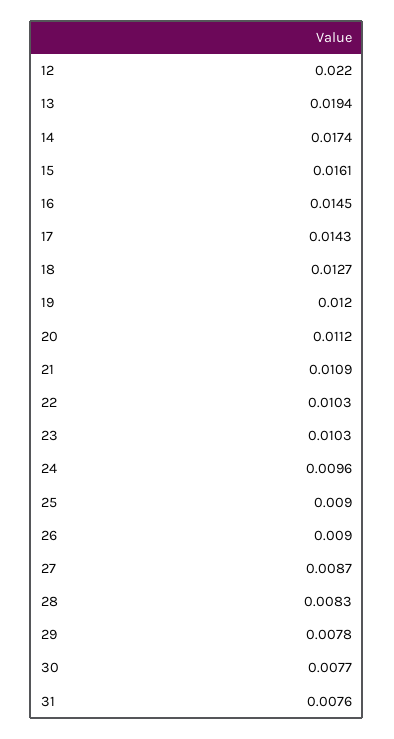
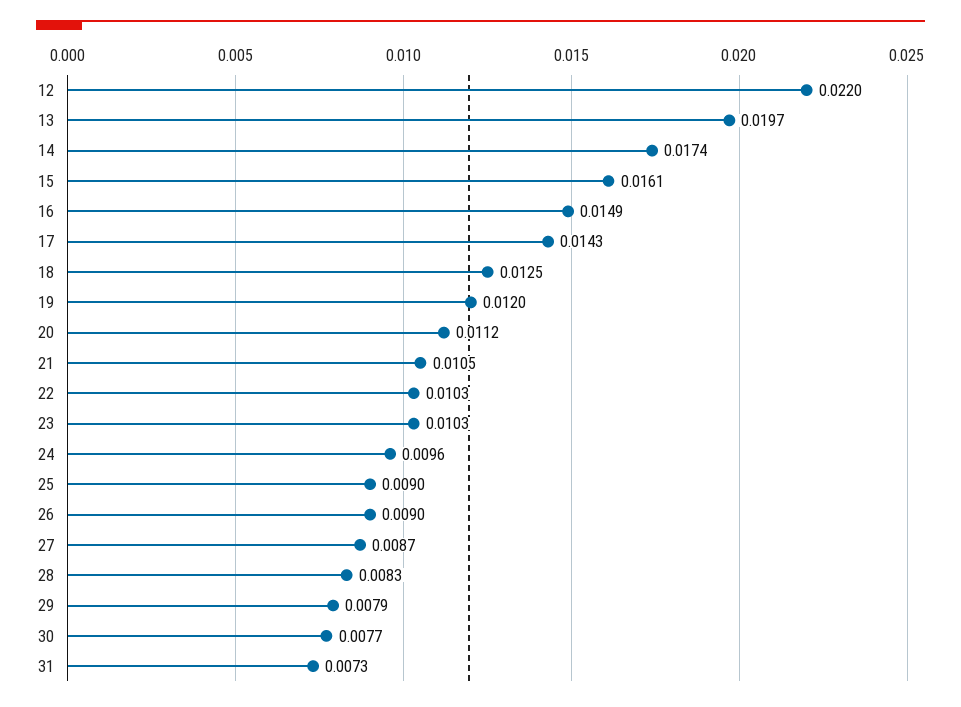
13: 0.0194 -> 0.0197
16: 0.0145 -> 0.0149
18: 0.0127 -> 0.0125
21: 0.0109 -> 0.0105
29: 0.0078 -> 0.0079
31: 0.0076 -> 0.0073

